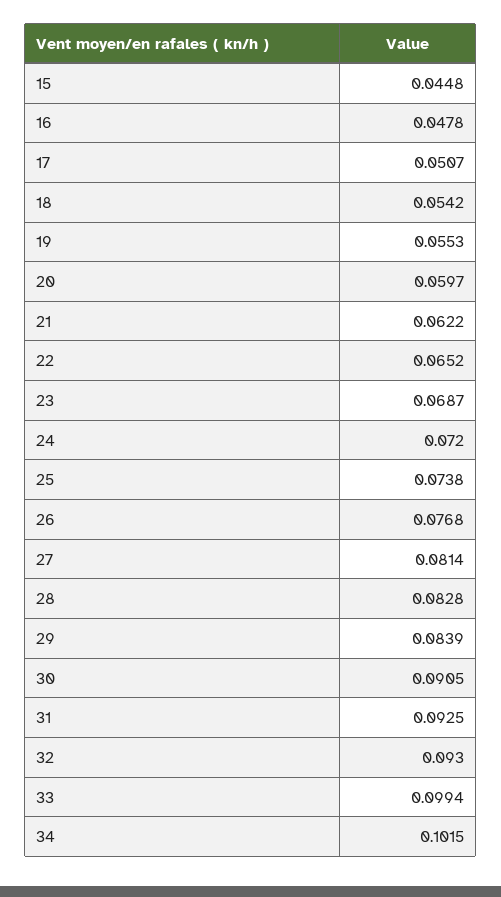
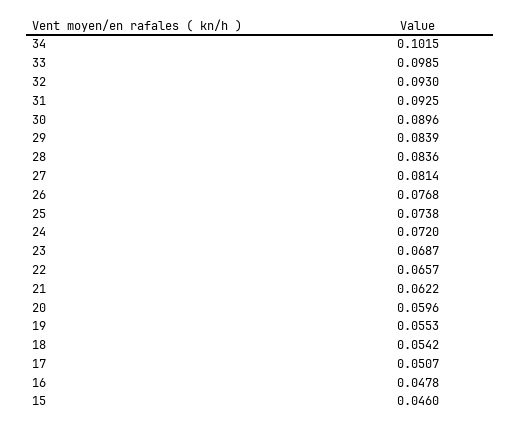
15: 0.0448 -> 0.046
20: 0.0597 -> 0.0596
22: 0.0652 -> 0.0657
28: 0.0828 -> 0.0836
30: 0.0905 -> 0.0896
33: 0.0994 -> 0.0985

